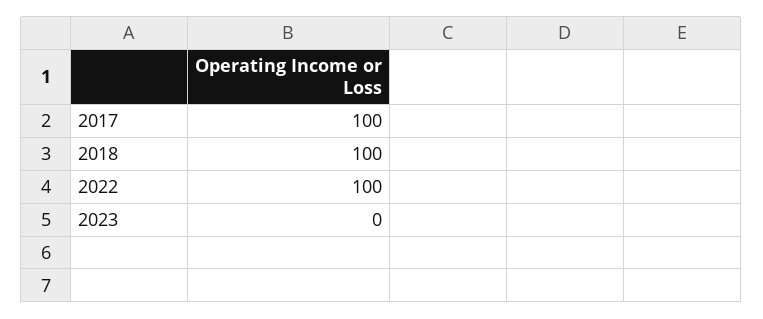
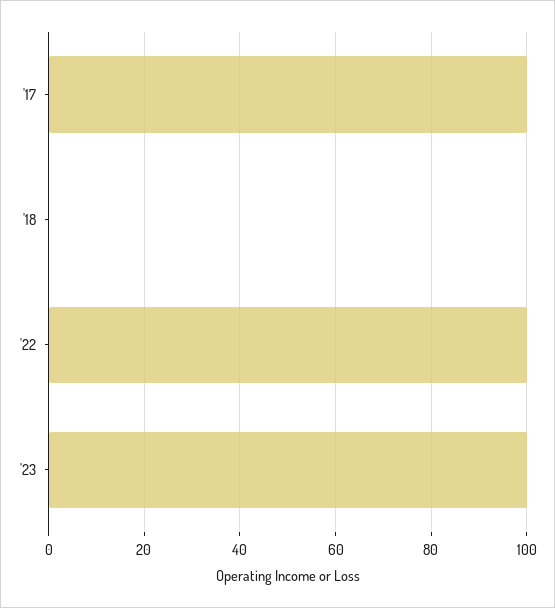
2018: 100 -> 0
2023: 0 -> 100

